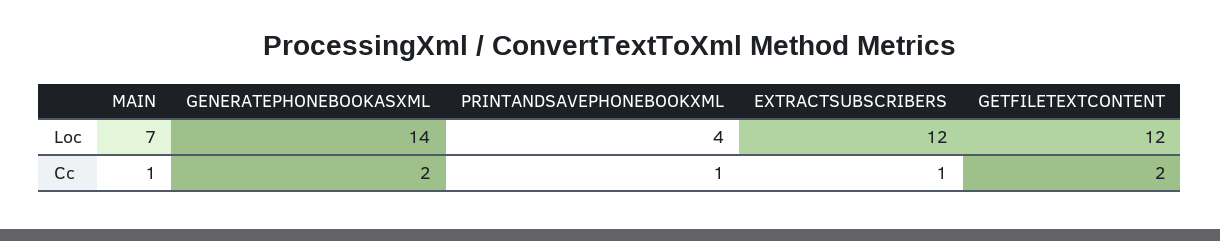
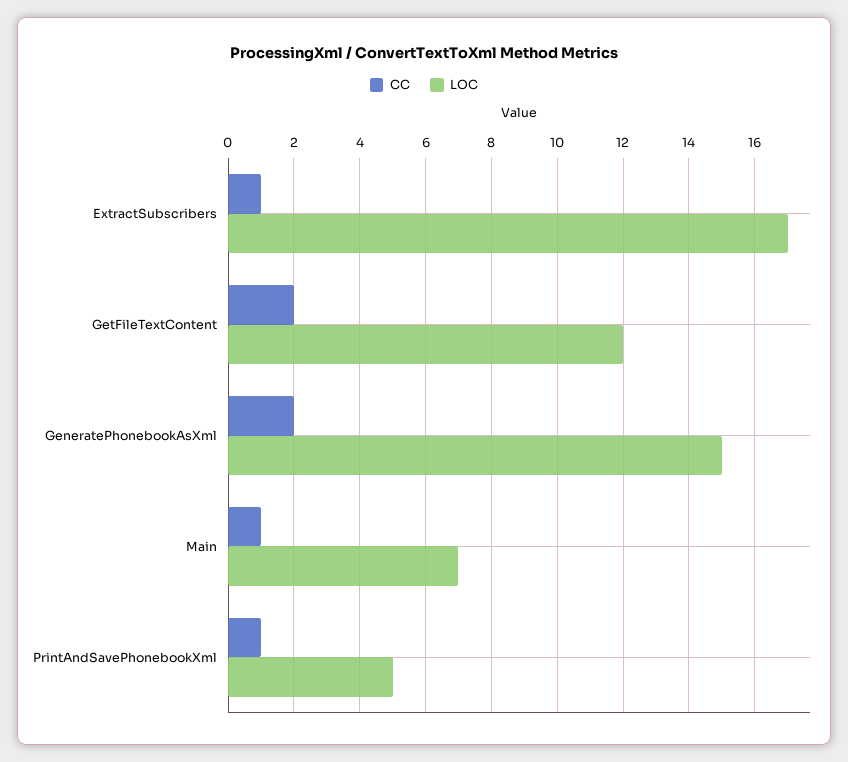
Loc, GENERATEPHONEBOOKASXML: 14 -> 15
Loc, PRINTANDSAVEPHONEBOOKXML: 4 -> 5
Loc, EXTRACTSUBSCRIBERS: 12 -> 17

